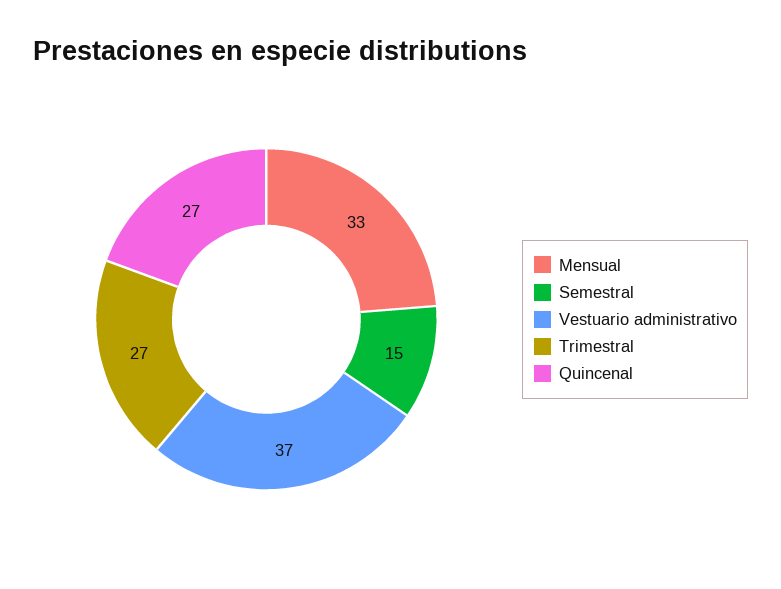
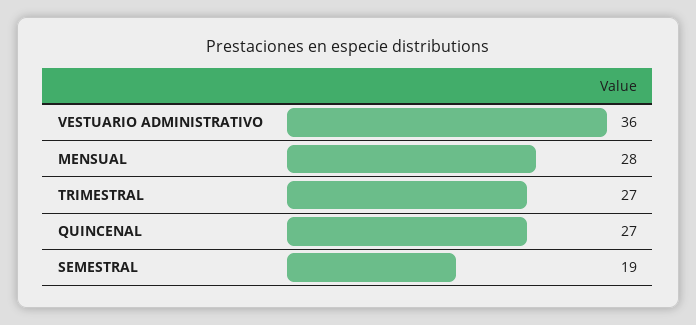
Mensual: 33 -> 28
Semestral: 15 -> 19
Vestuario administrativo: 37 -> 36

